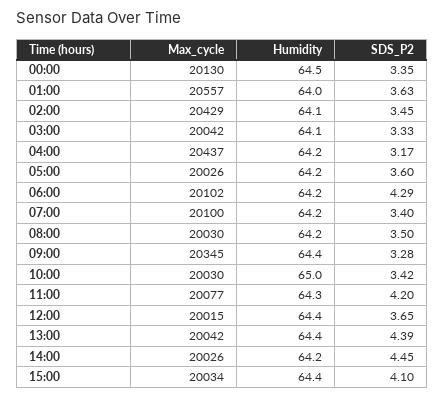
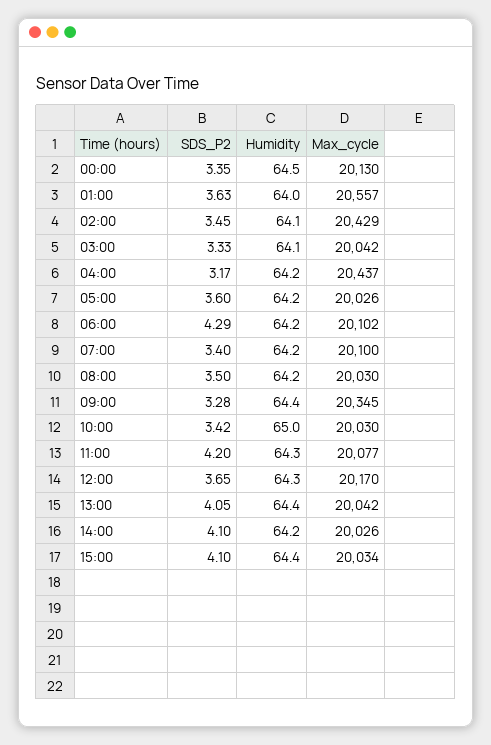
Max_cycle, 12:00: 20015 -> 20170
Humidity, 12:00: 64.4 -> 64.3
SDS_P2, 13:00: 4.39 -> 4.05
SDS_P2, 14:00: 4.45 -> 4.1

